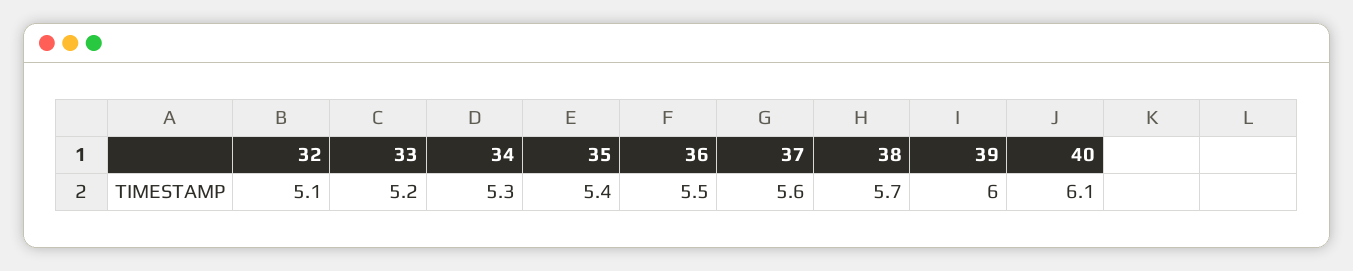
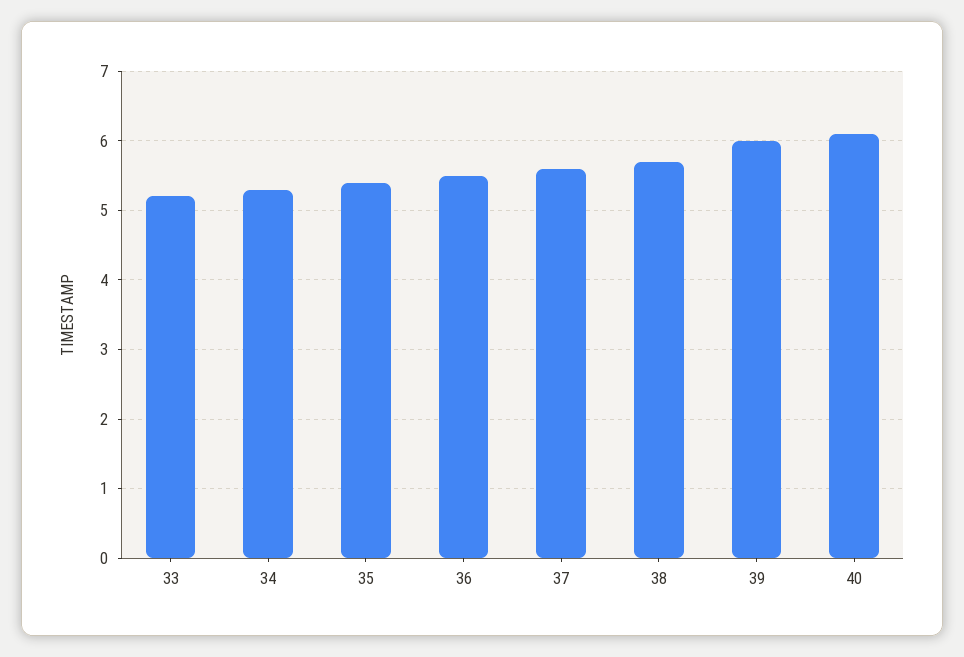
32: 5.1 -> none

